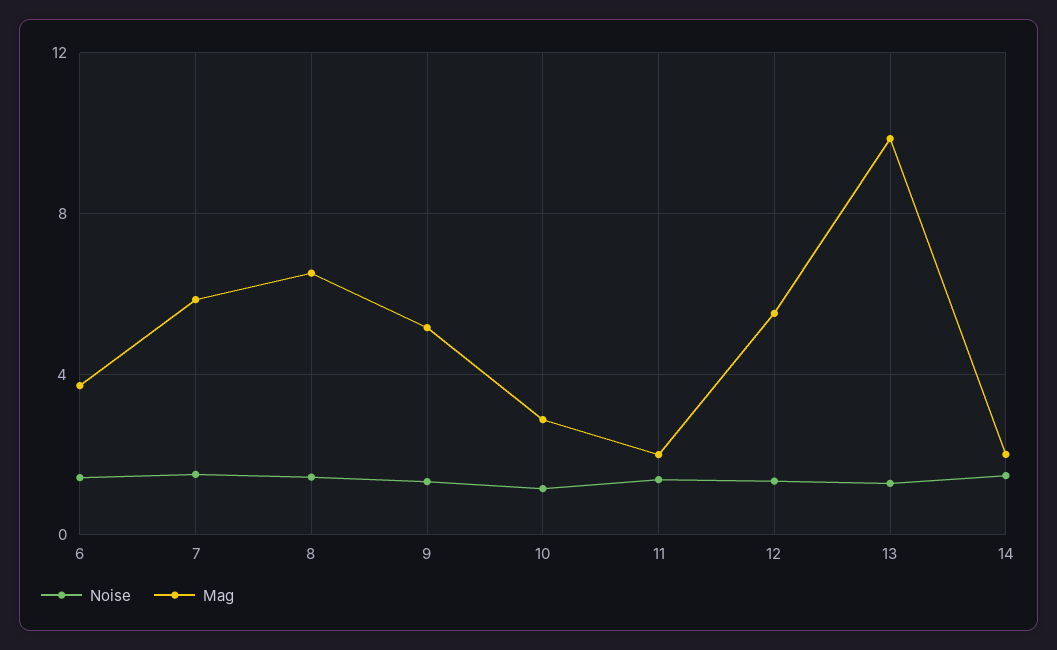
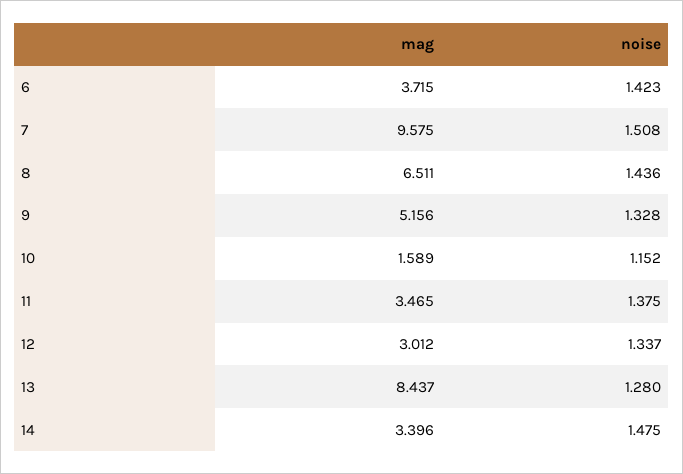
Mag, 7: 6 -> 9.575
Mag, 10: 3 -> 1.589
Mag, 11: 2 -> 3.465
Mag, 12: 5.5 -> 3.012
Mag, 13: 10 -> 8.437
Mag, 14: 2 -> 3.396

